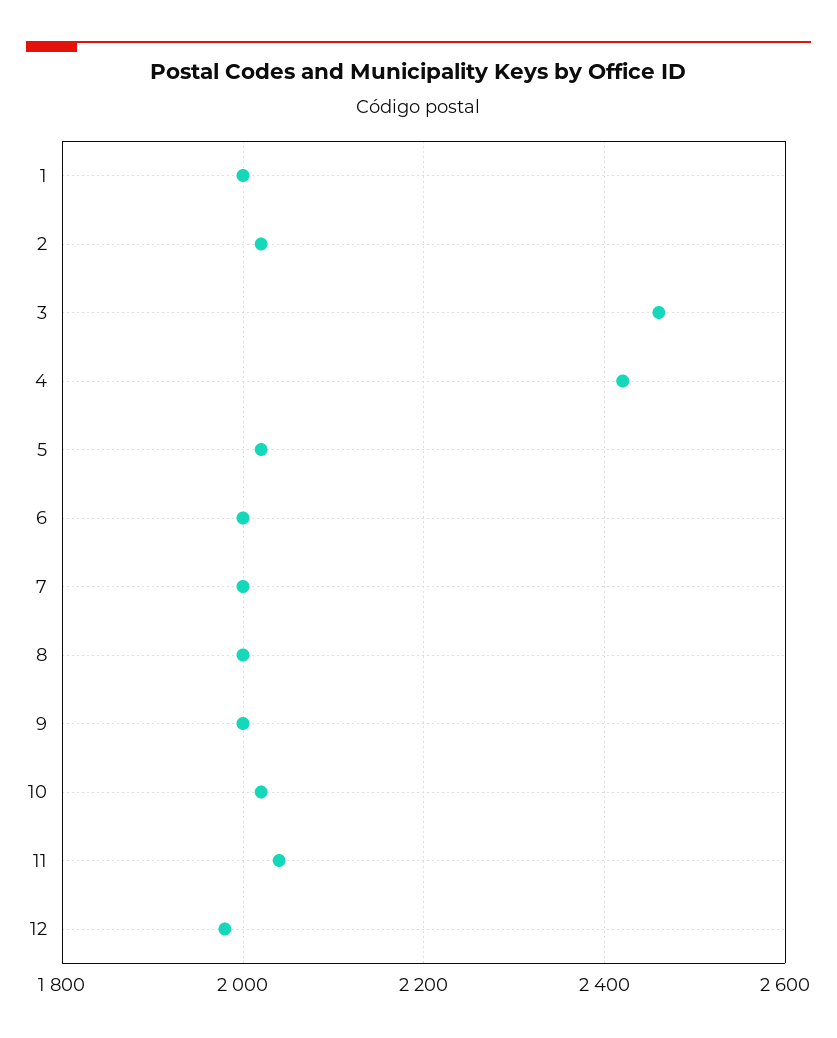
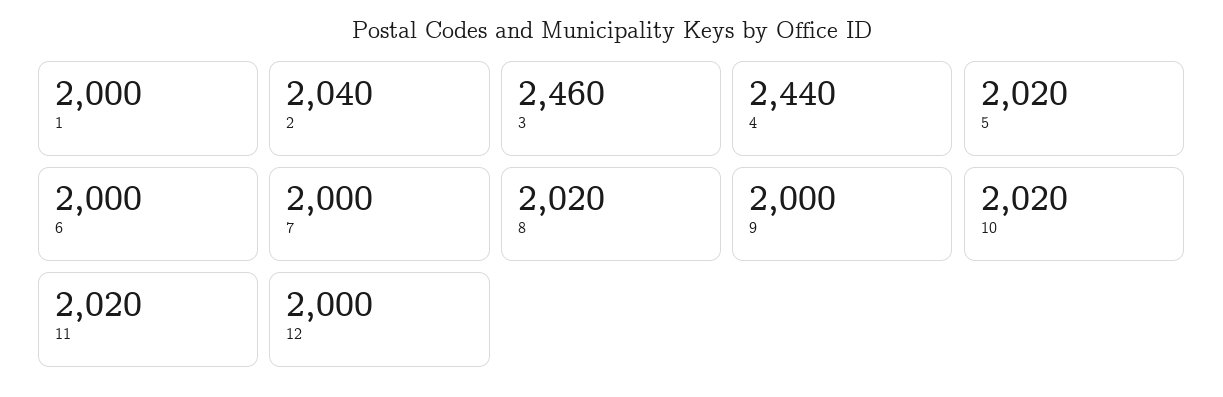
2: 2020 -> 2040
4: 2420 -> 2440
8: 2000 -> 2020
11: 2040 -> 2020
12: 1980 -> 2000

